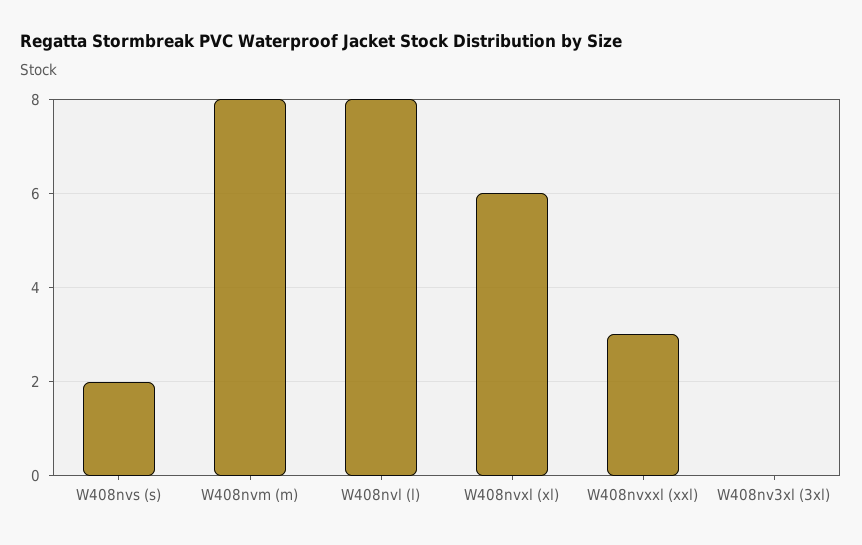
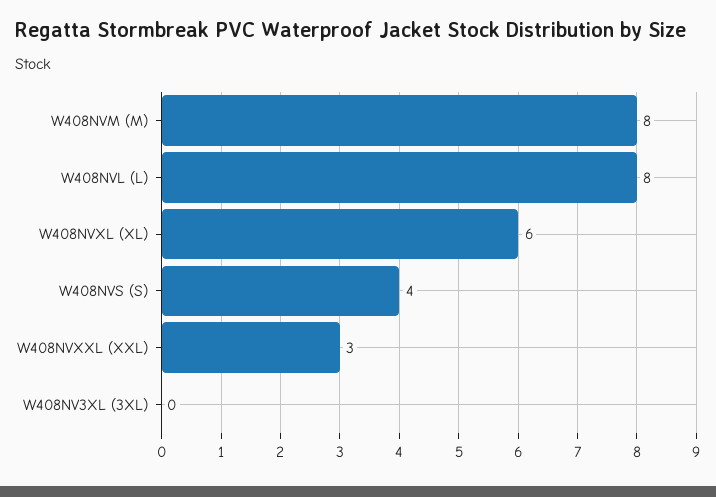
W408nvs (s): 2 -> 4

